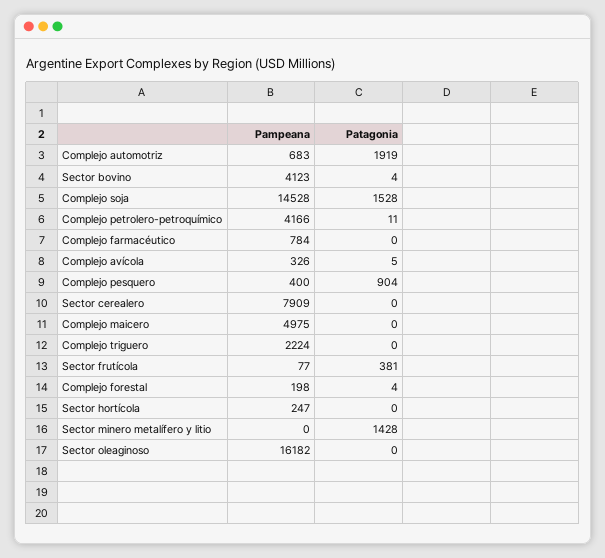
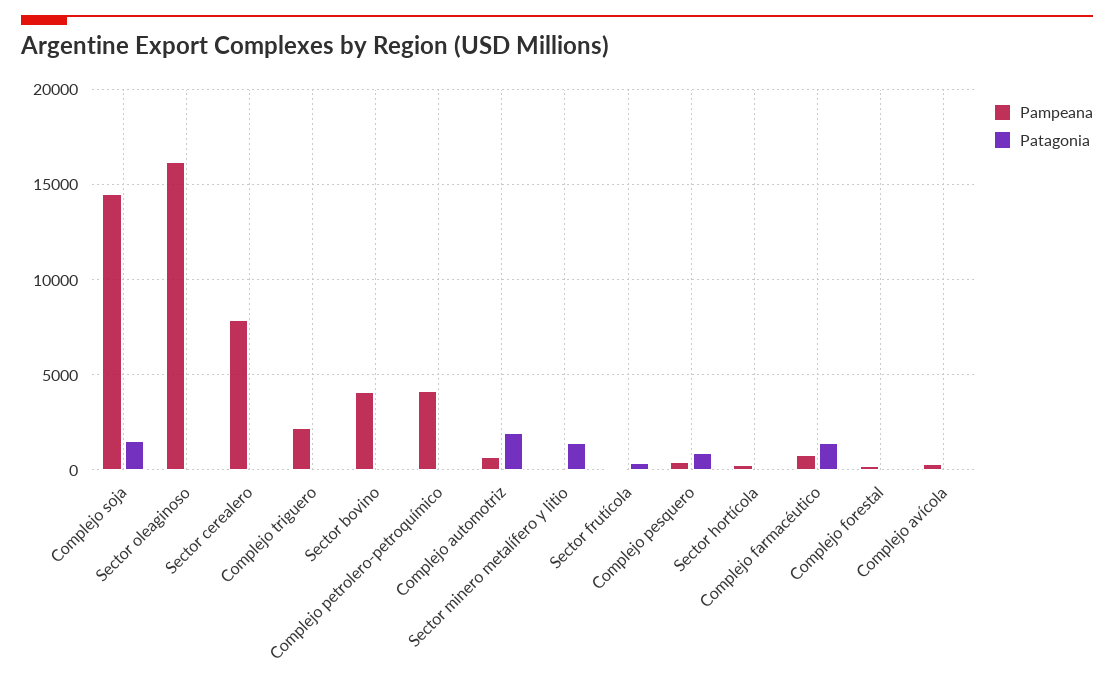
Patagonia, Complejo farmacéutico: 0 -> 1500
Pampeana, Complejo maicero: 4975 -> none
Patagonia, Complejo maicero: 0 -> none

